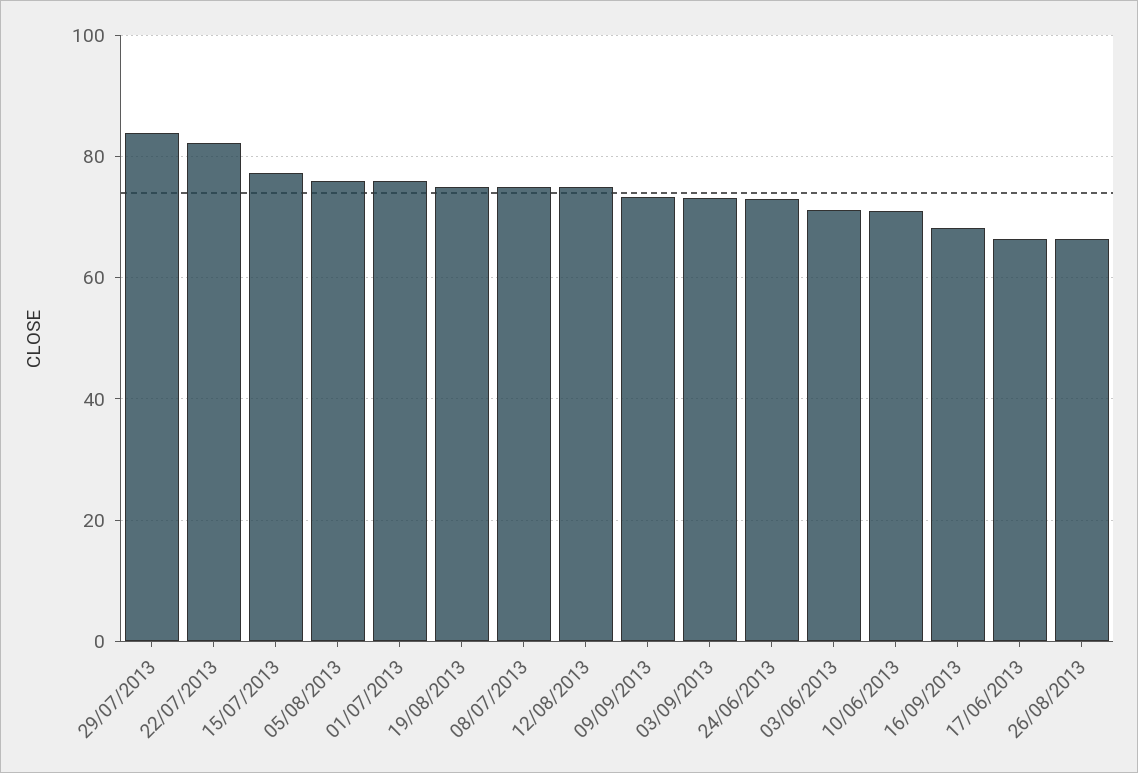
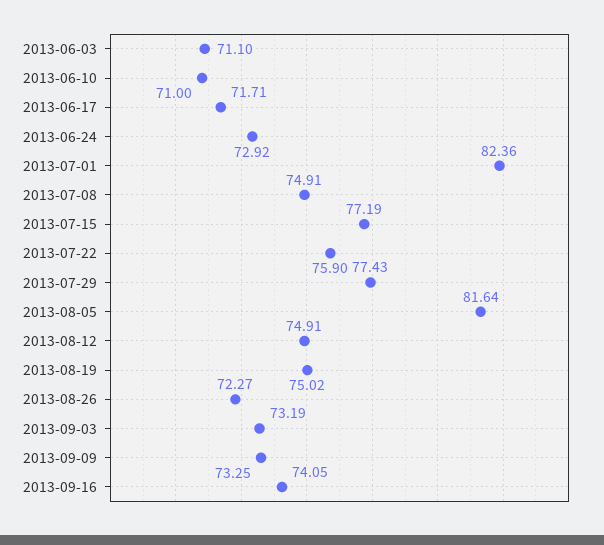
29/07/2013: 84 -> 77.43
22/07/2013: 82 -> 75.9
05/08/2013: 76 -> 81.64
01/07/2013: 76 -> 82.36
16/09/2013: 68 -> 74.05
17/06/2013: 66 -> 71.71
26/08/2013: 66 -> 72.27

